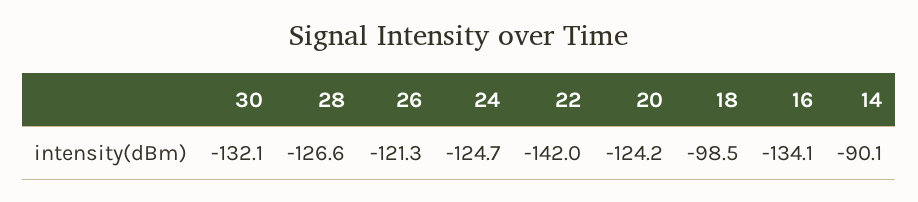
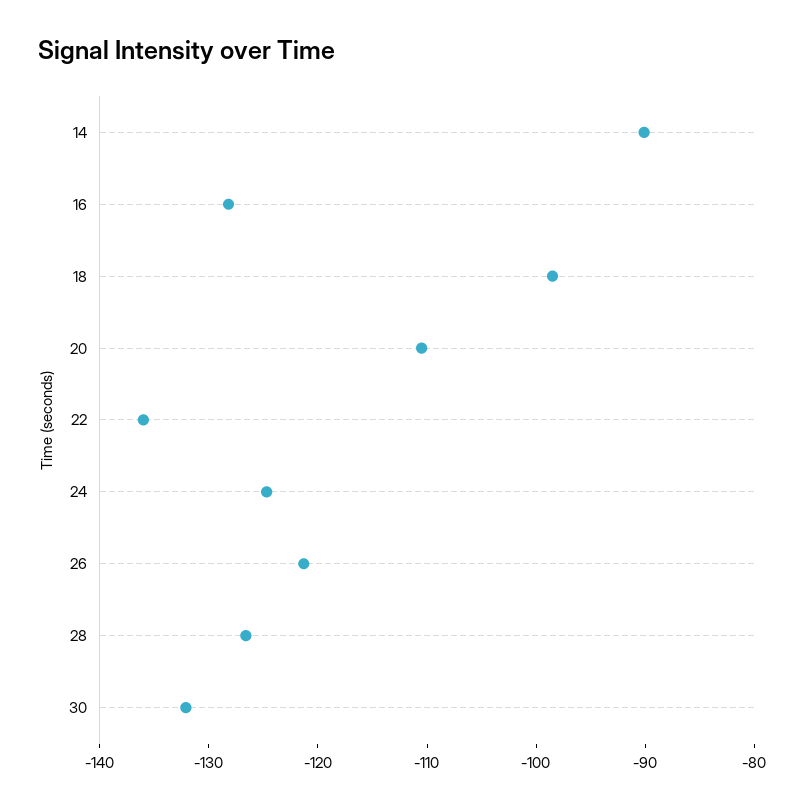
22: -142 -> -136
20: -124.2 -> -110
16: -134.1 -> -128

